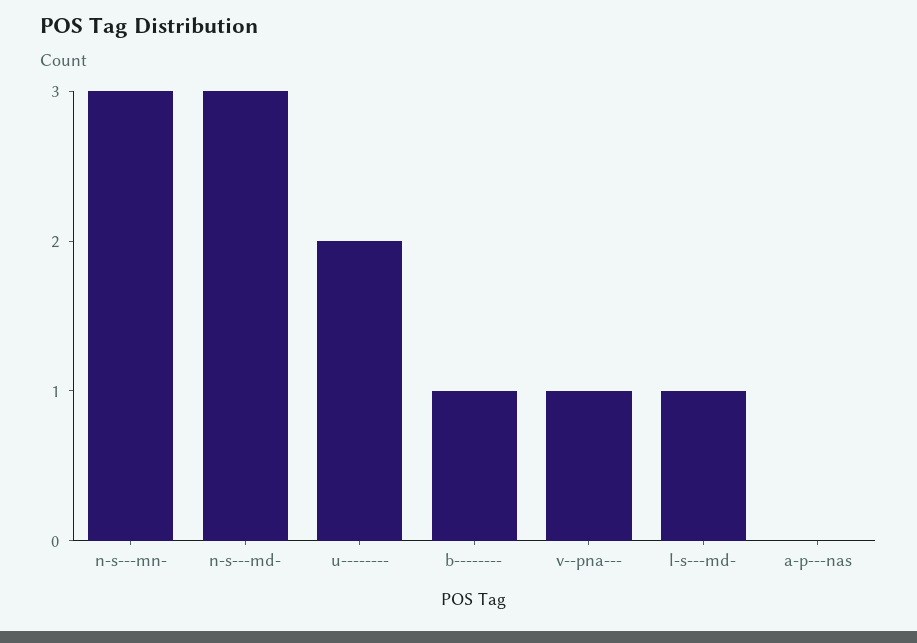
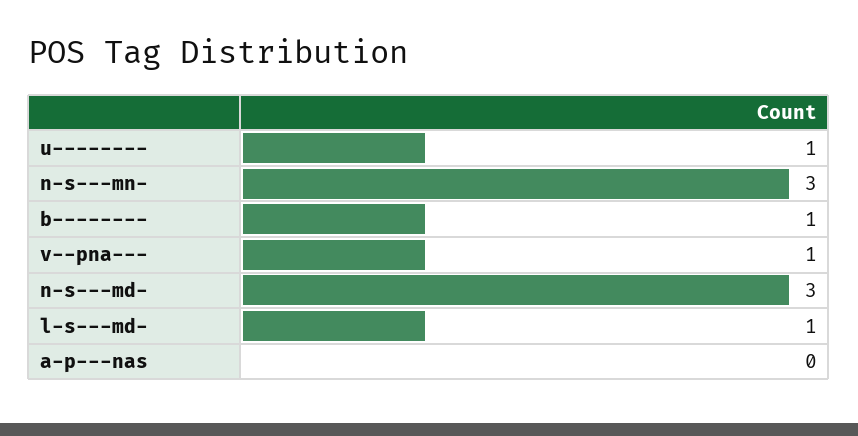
u--------: 2 -> 1

